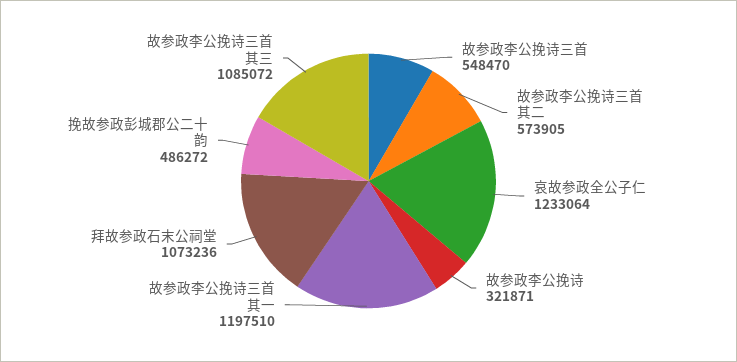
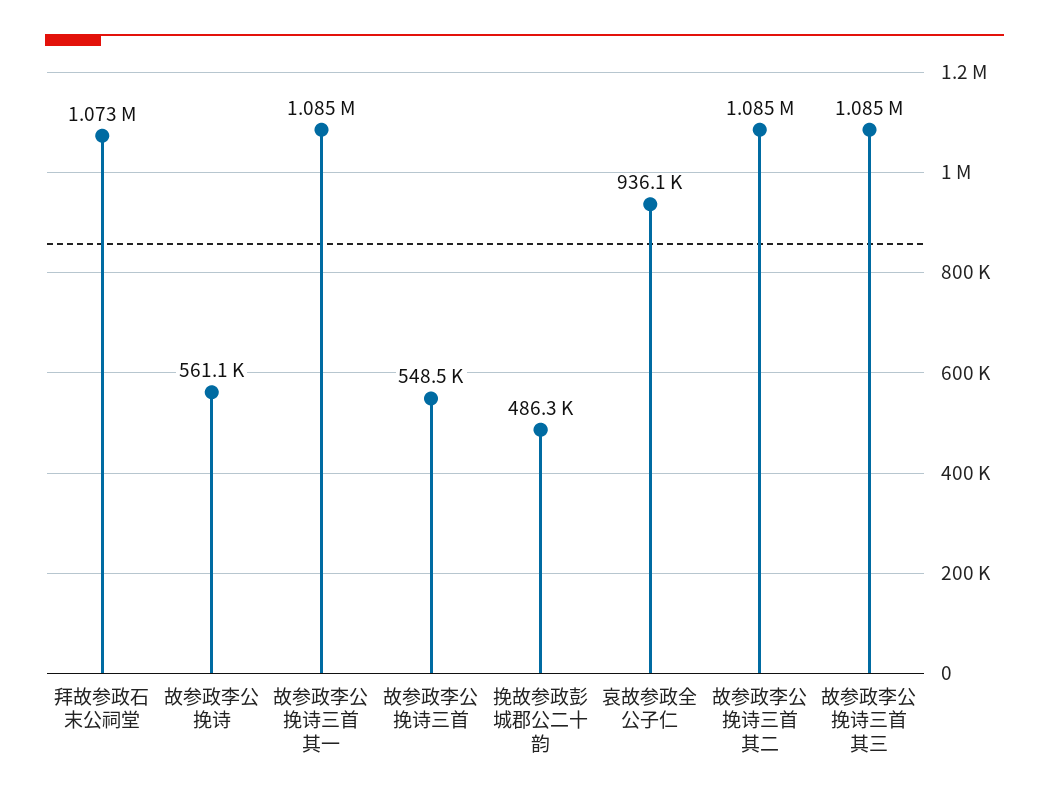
故参政李公挽诗三首 其二: 573905 -> 1085000
哀故参政全公子仁: 1233064 -> 936100
故参政李公挽诗: 321871 -> 561100
故参政李公挽诗三首 其一: 1197510 -> 1085000

